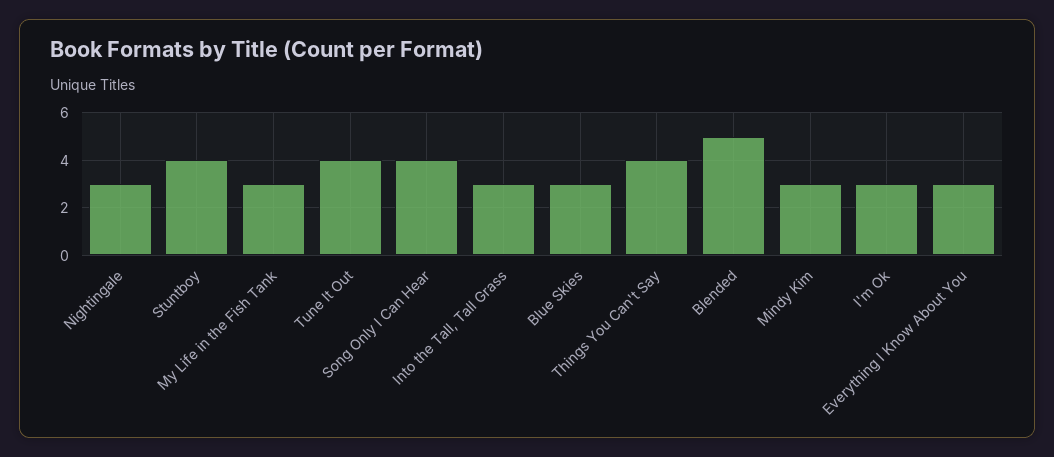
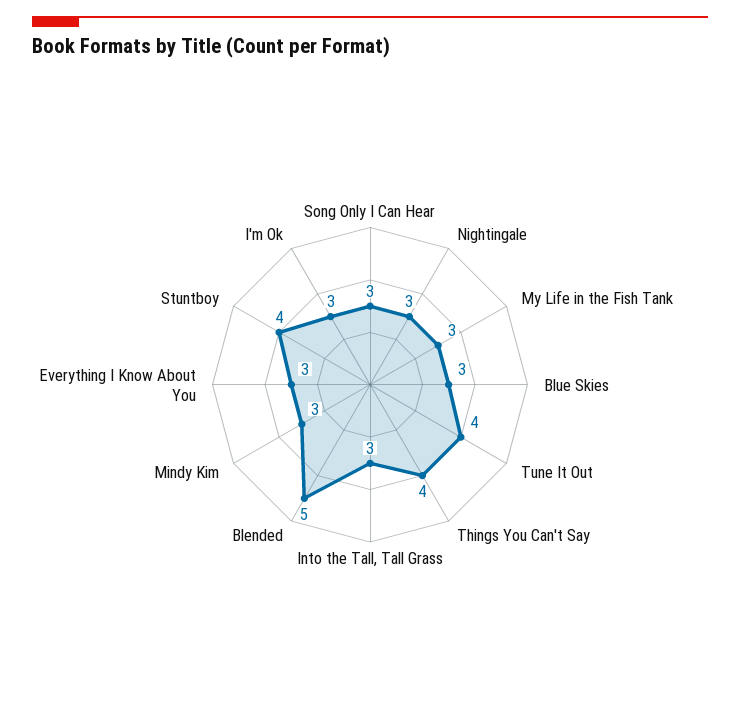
Song Only I Can Hear: 4 -> 3

